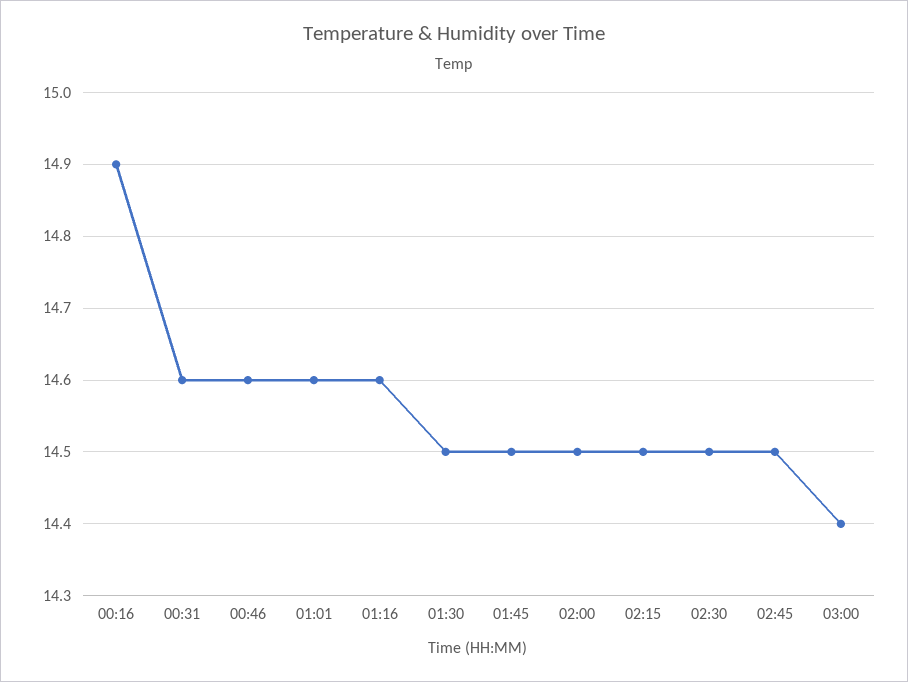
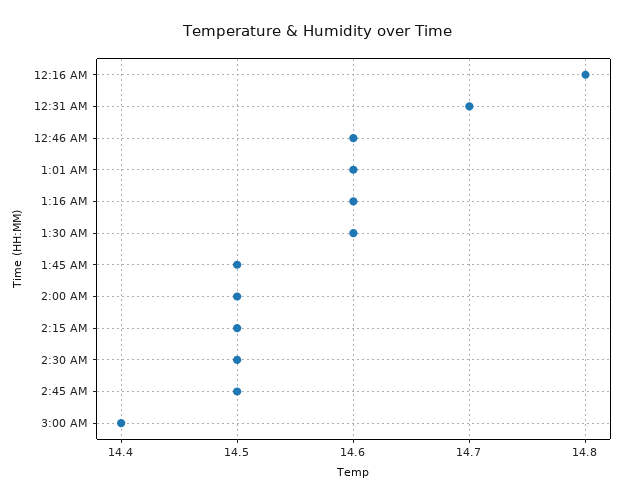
00:16: 14.9 -> 14.8
00:31: 14.6 -> 14.7
01:30: 14.5 -> 14.6

